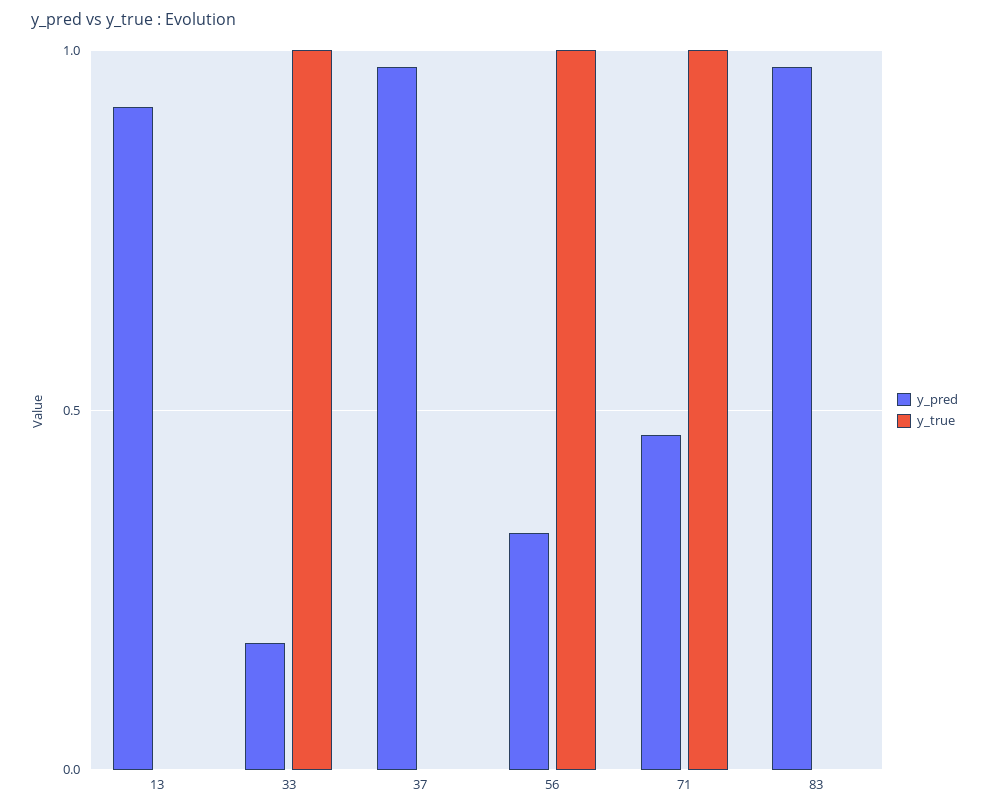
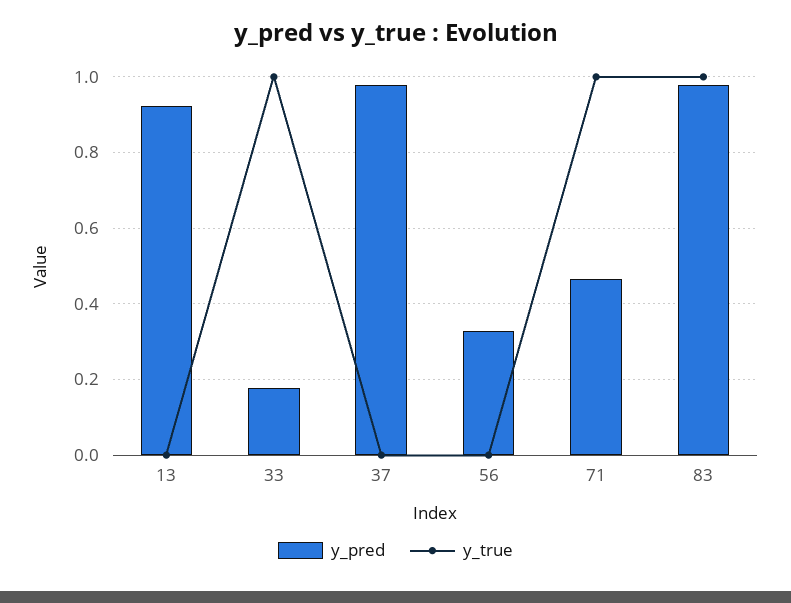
y_true, 56: 1 -> 0
y_true, 83: 0 -> 1

